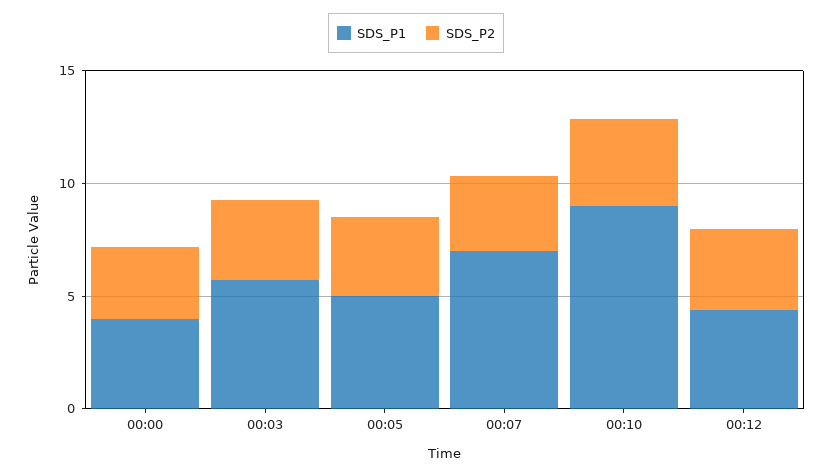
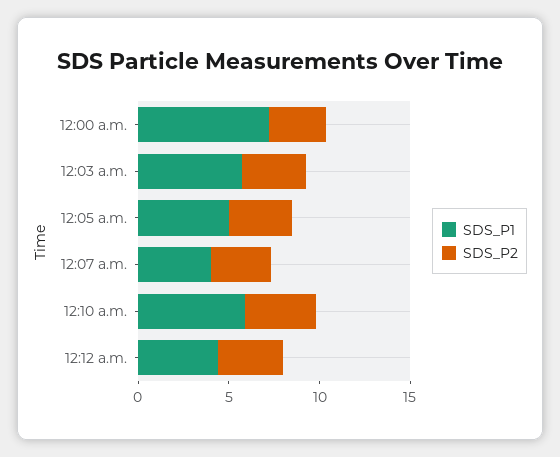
SDS_P1, 00:00: 4 -> 7
SDS_P1, 00:07: 7 -> 4
SDS_P1, 00:10: 9 -> 6

